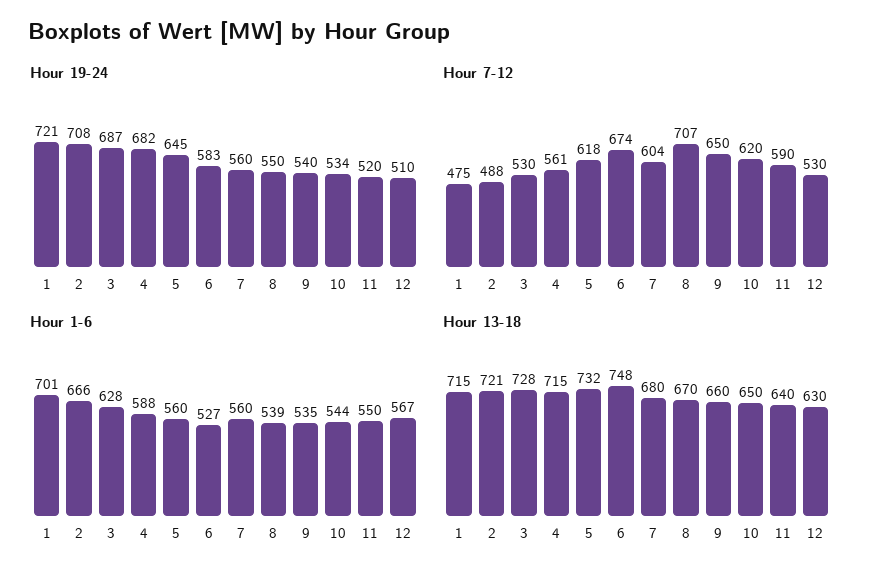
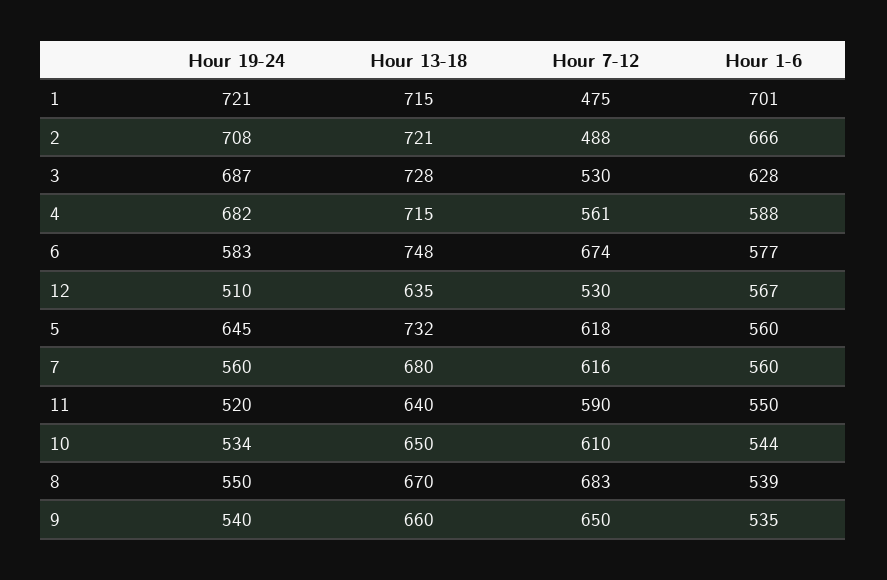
Hour 7-12, 7: 604 -> 616
Hour 7-12, 8: 707 -> 683
Hour 7-12, 10: 620 -> 610
Hour 1-6, 6: 527 -> 577
Hour 13-18, 12: 630 -> 635

